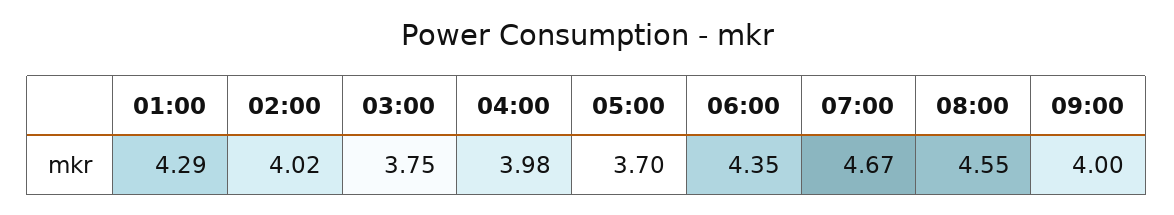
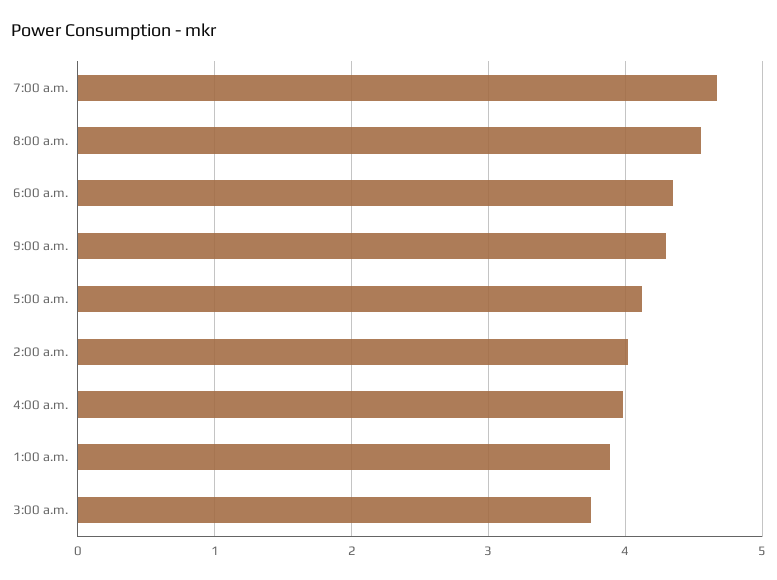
01:00: 4.29 -> 3.9
05:00: 3.7 -> 4.1
09:00: 4 -> 4.3

